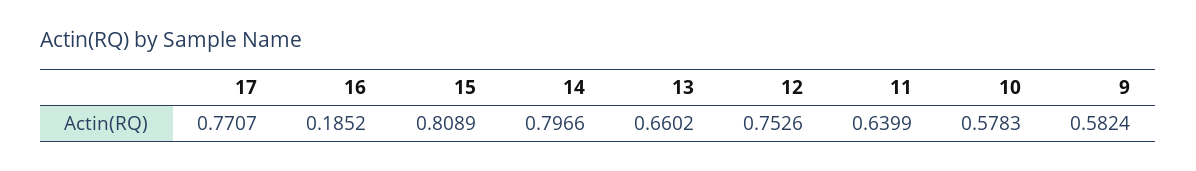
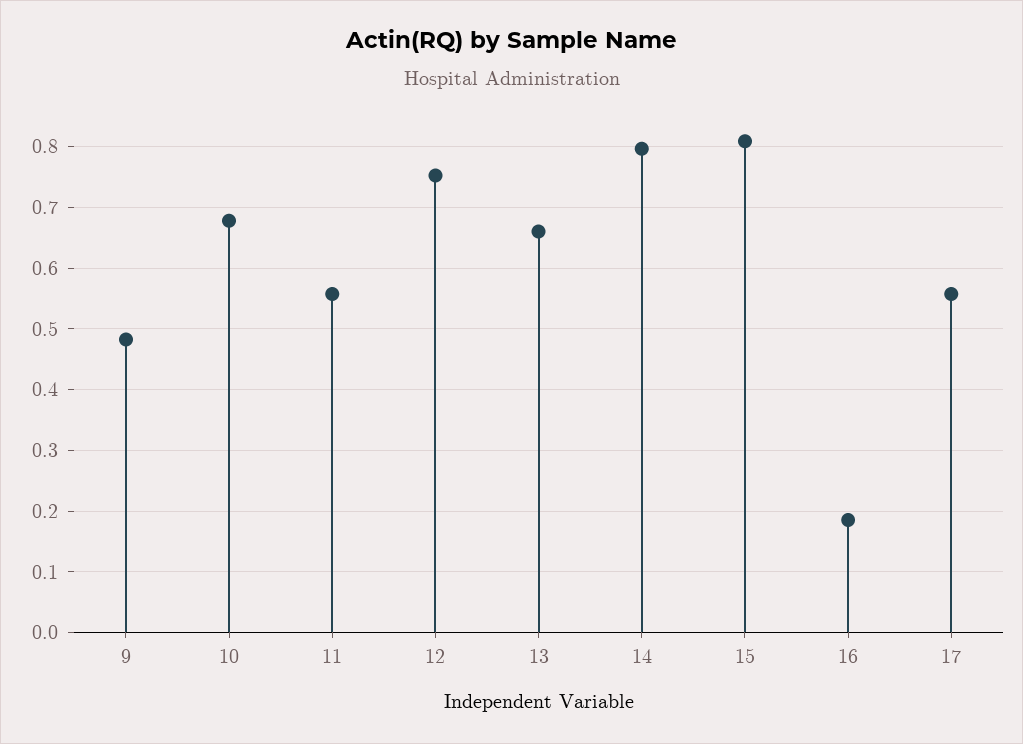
17: 0.7707 -> 0.56
11: 0.6399 -> 0.56
10: 0.5783 -> 0.68
9: 0.5824 -> 0.48

